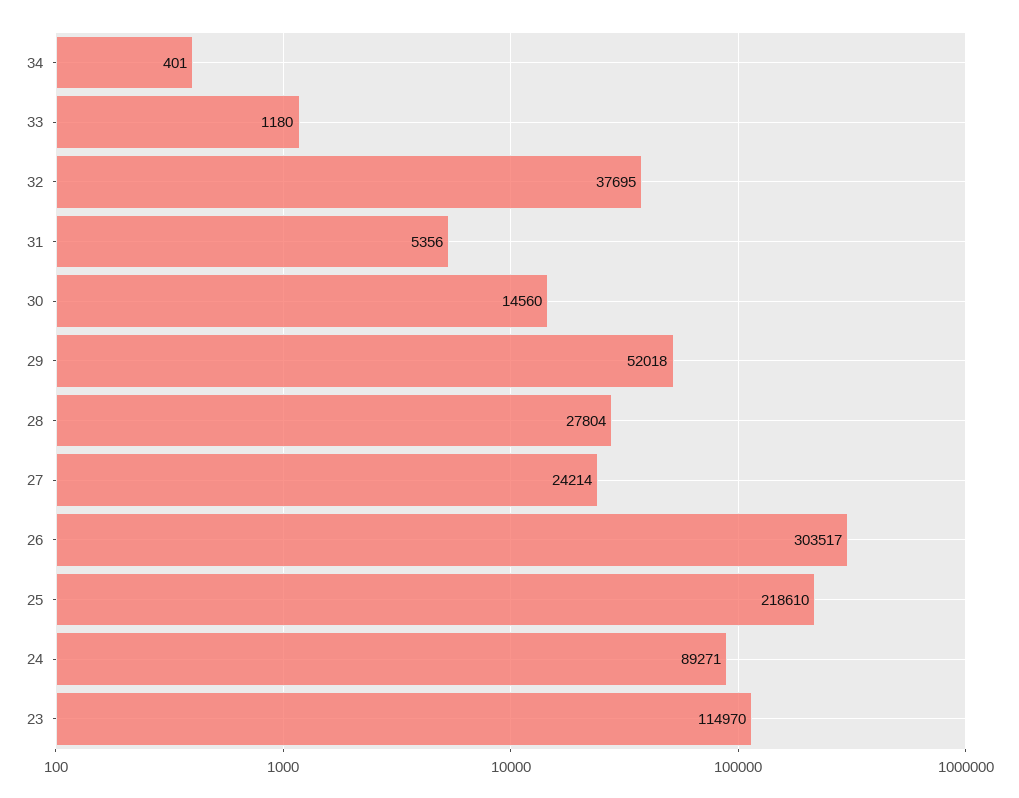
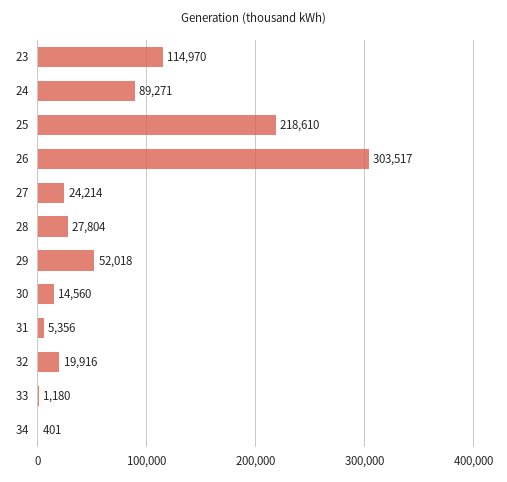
32: 37695 -> 19916

